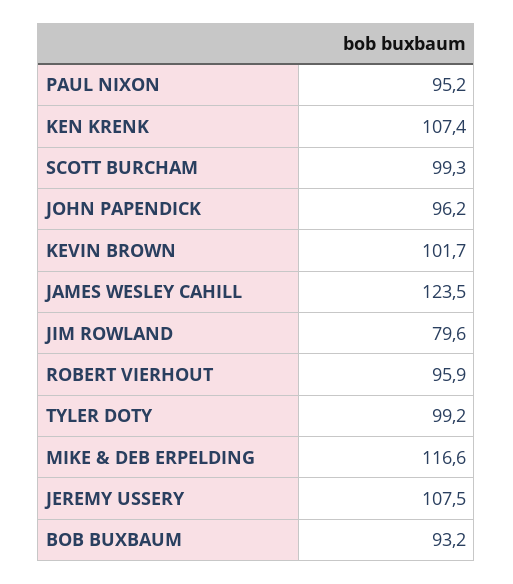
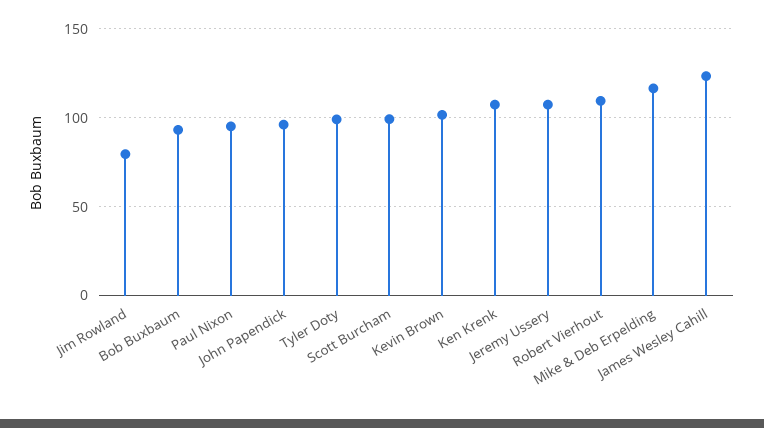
ROBERT VIERHOUT: 95.9 -> 110

